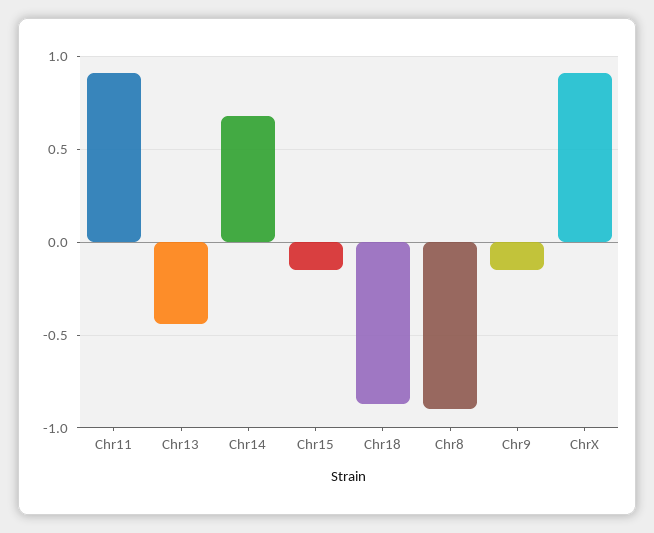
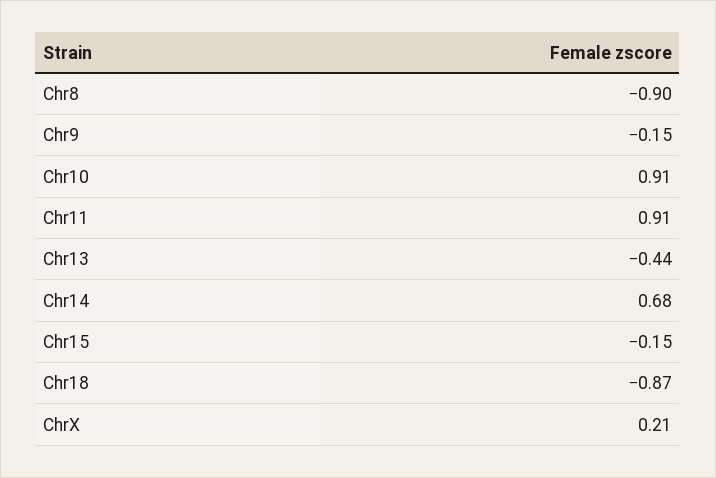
ChrX: 0.9 -> 0.21
Chr10: none -> 0.91

